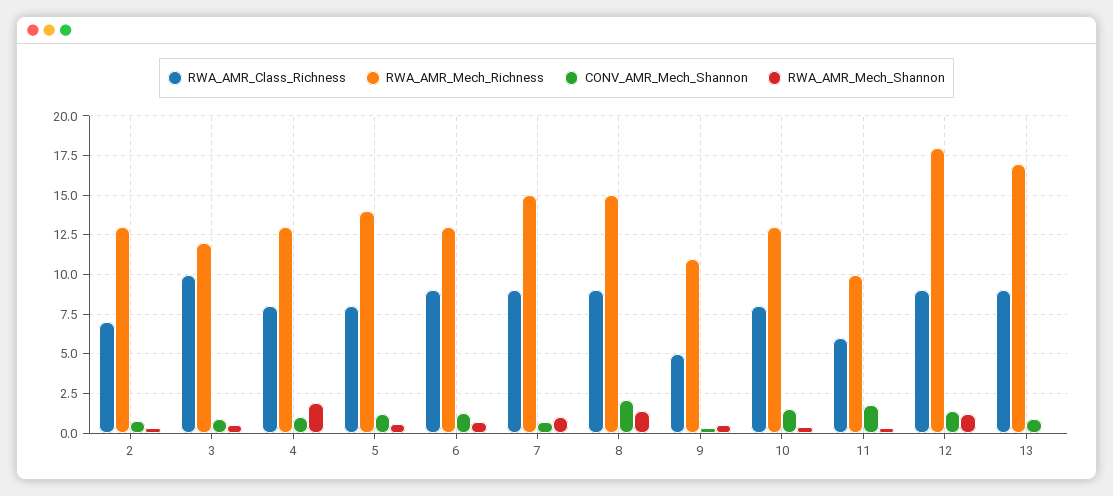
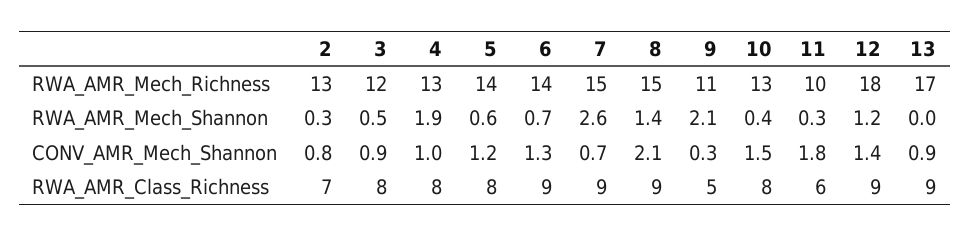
RWA_AMR_Class_Richness, 3: 10 -> 8
RWA_AMR_Mech_Richness, 6: 13 -> 14
RWA_AMR_Mech_Shannon, 7: 1 -> 2.6
RWA_AMR_Mech_Shannon, 9: 0.5 -> 2.1

